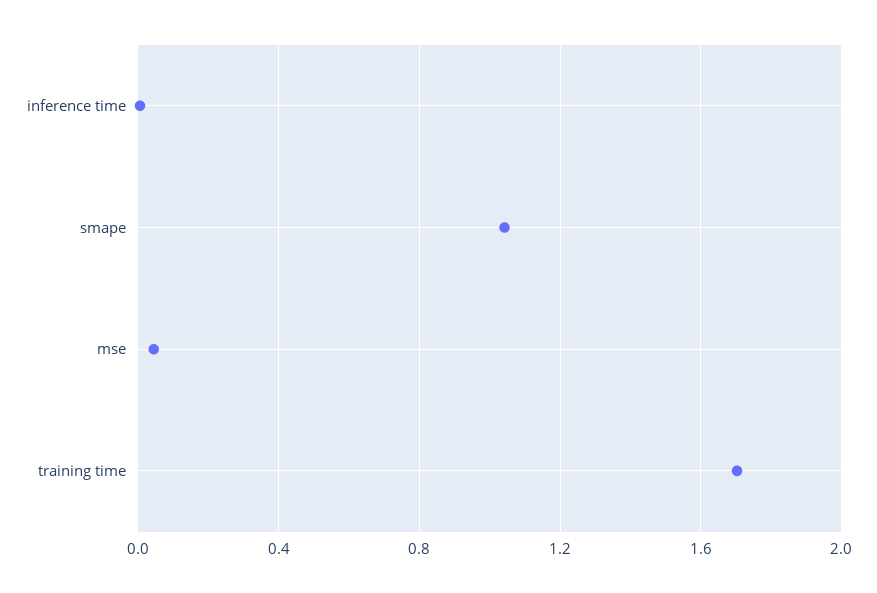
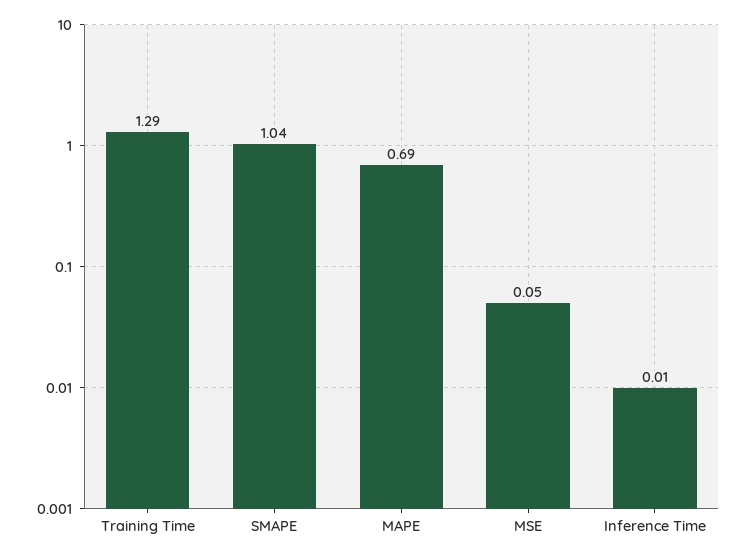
training time: 1.7 -> 1.29
MAPE: none -> 0.69

